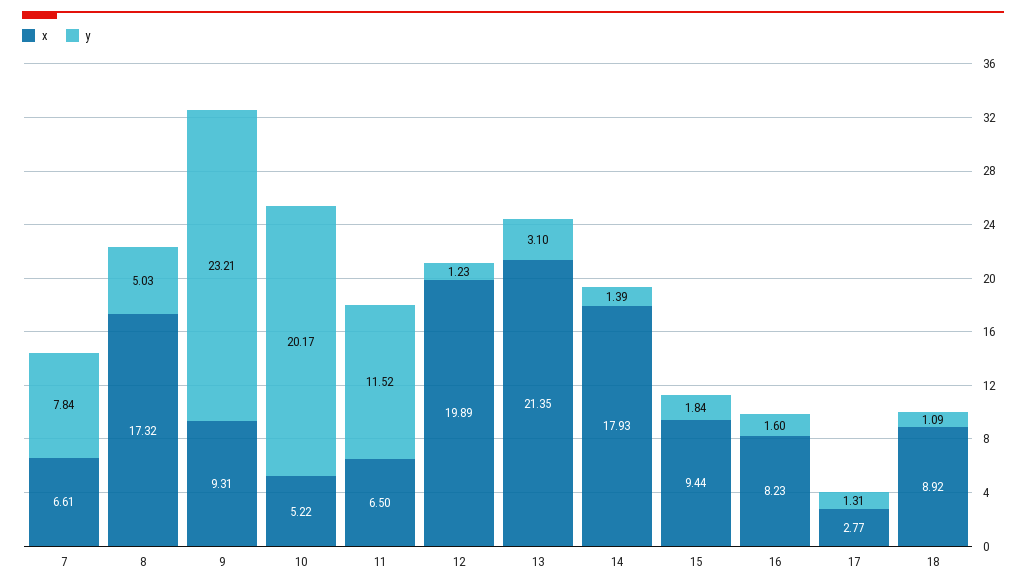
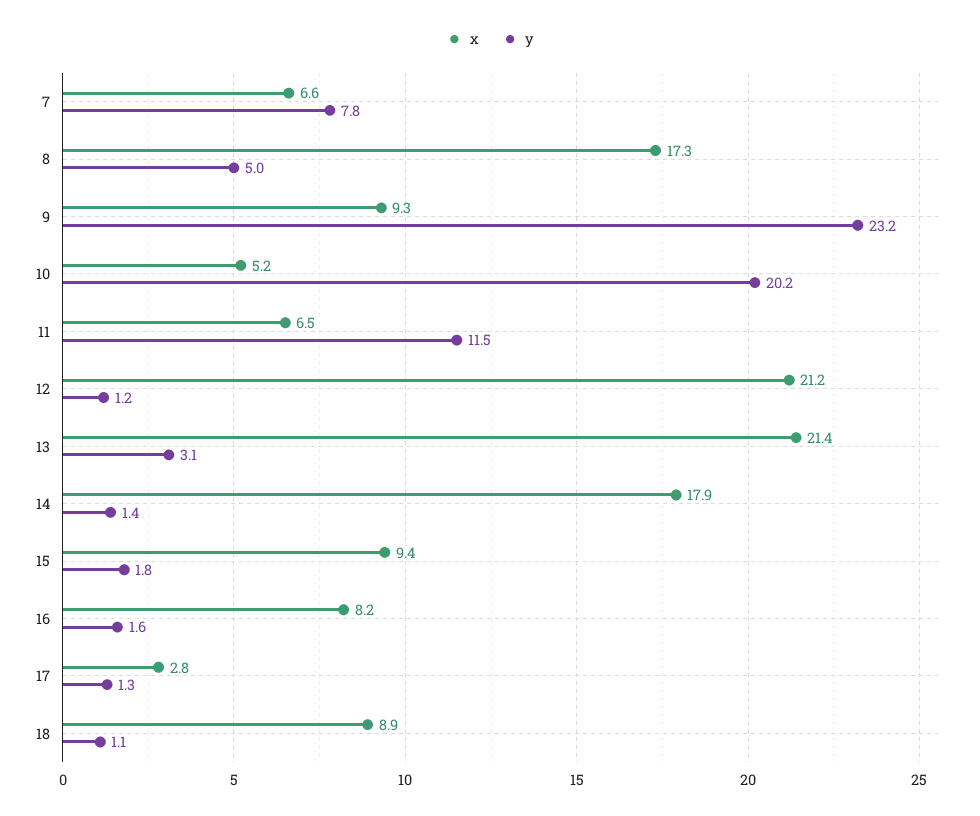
x, 12: 19.89 -> 21.2

